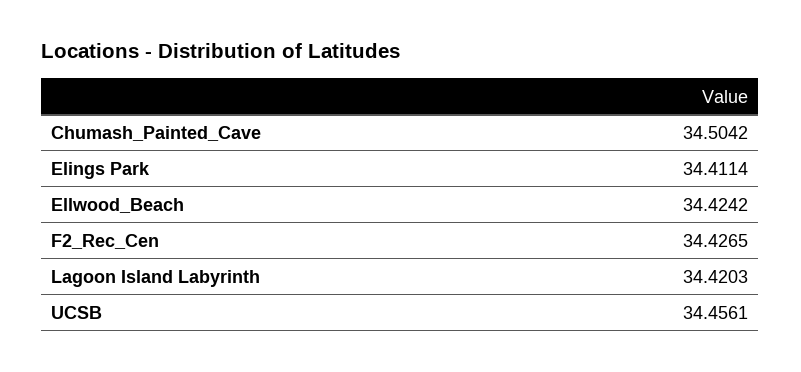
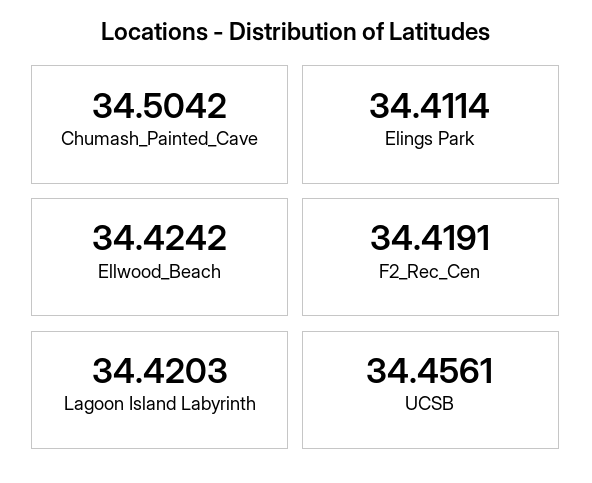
F2_Rec_Cen: 34.4265 -> 34.4191

